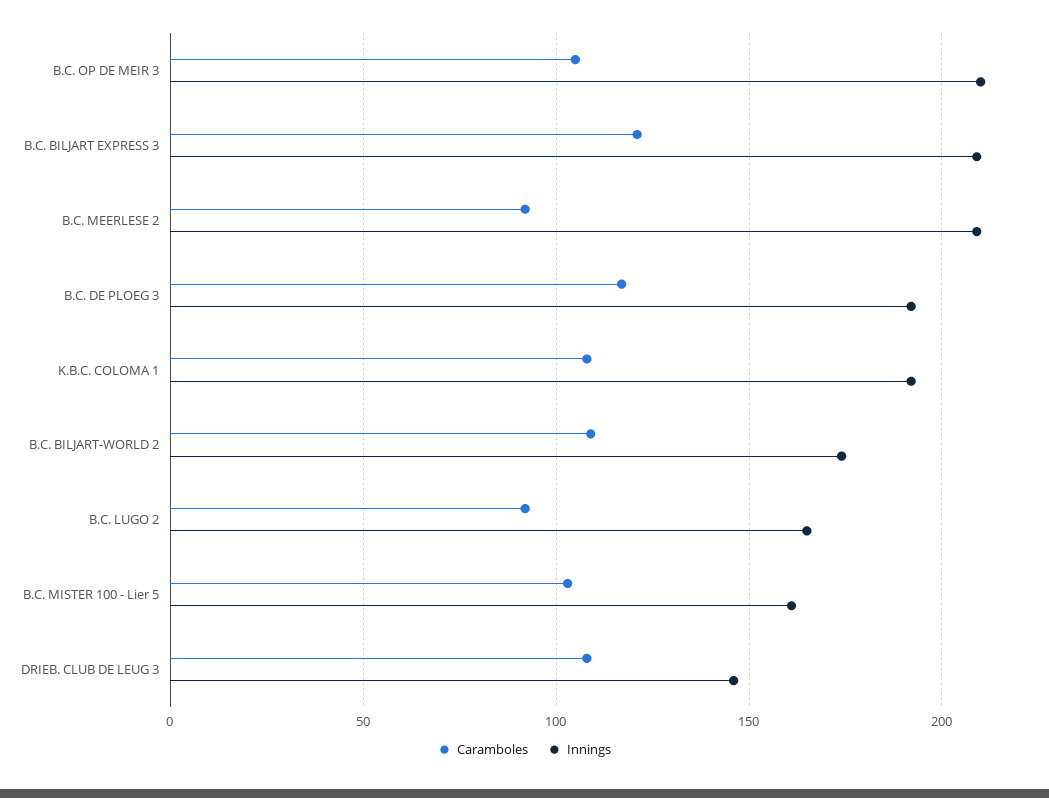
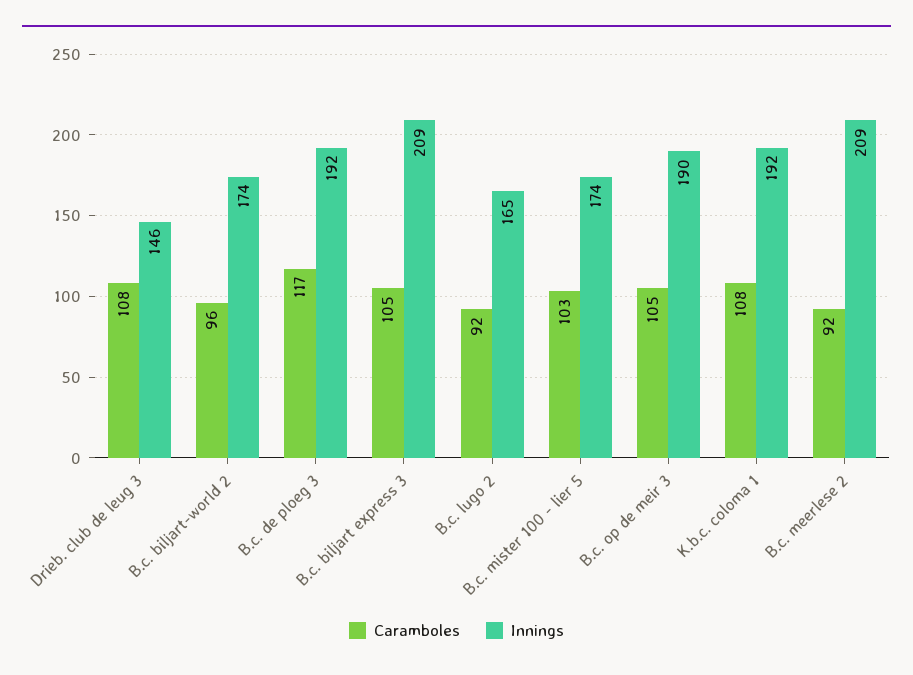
Innings, B.C. OP DE MEIR 3: 210 -> 190
Caramboles, B.C. BILJART EXPRESS 3: 120 -> 105
Caramboles, B.C. BILJART-WORLD 2: 110 -> 96
Innings, B.C. MISTER 100 - Lier 5: 160 -> 174

